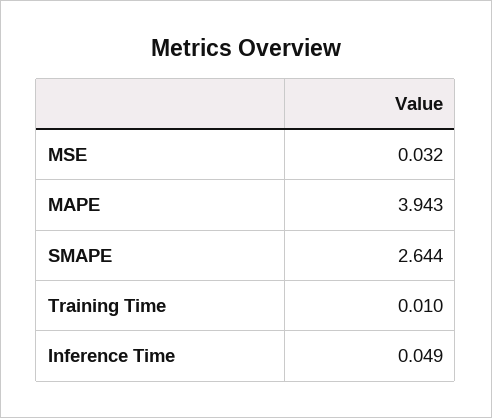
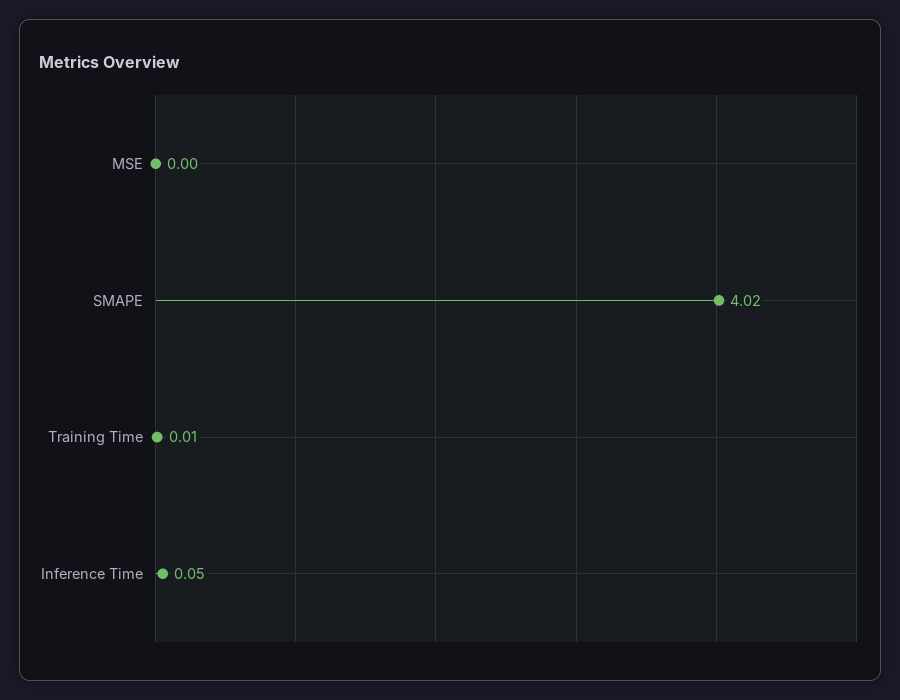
MSE: 0.032 -> 0
MAPE: 3.943 -> none
SMAPE: 2.644 -> 4.02

